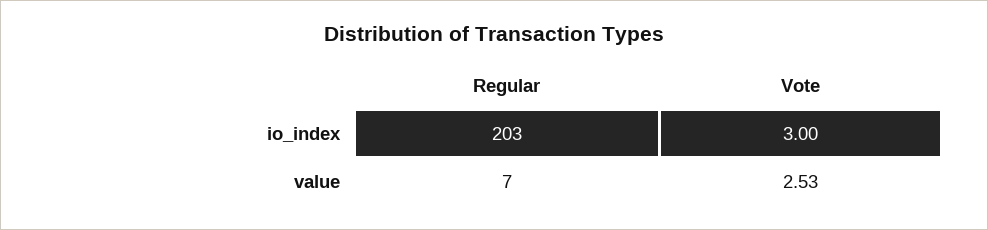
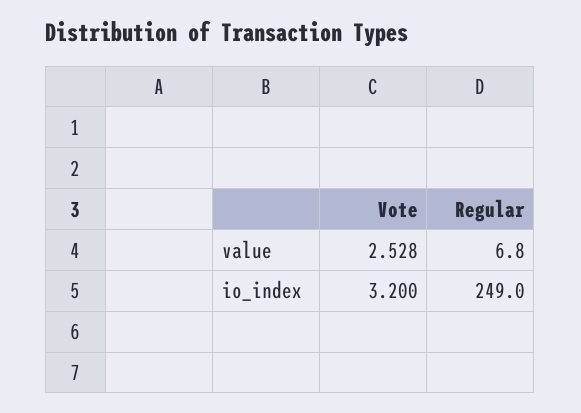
Regular, io_index: 203 -> 249
Vote, io_index: 3 -> 3.2

